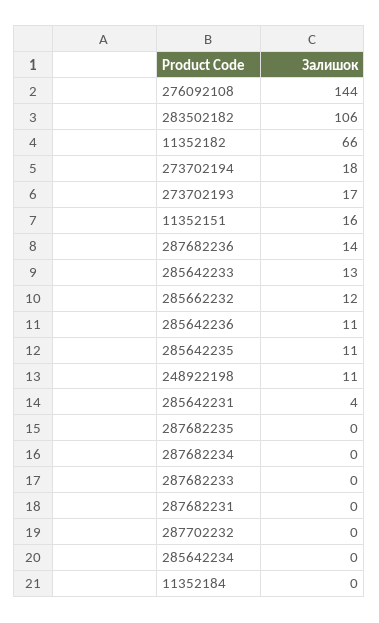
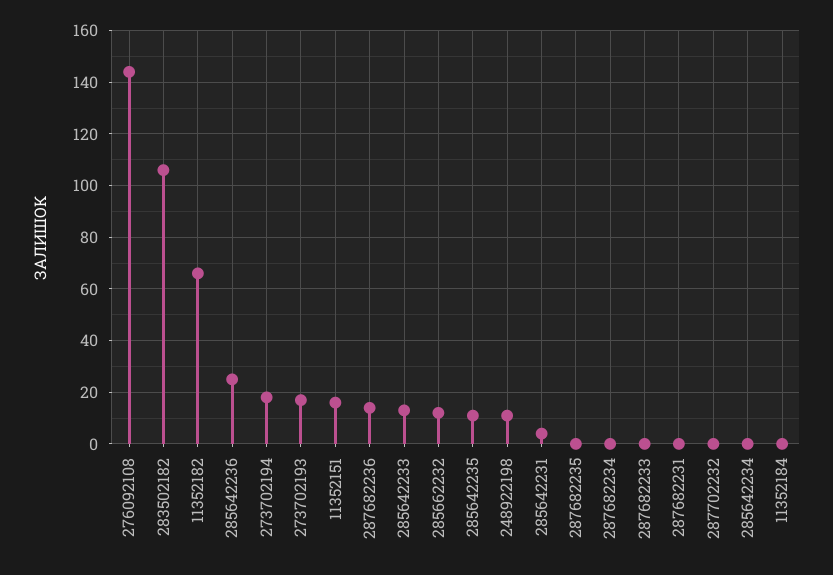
285642236: 11 -> 25

